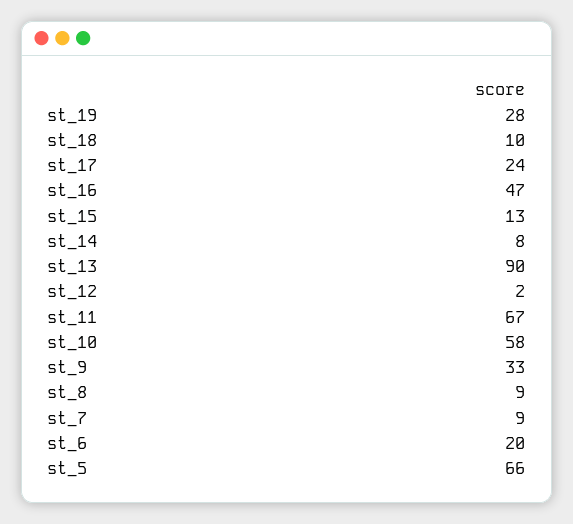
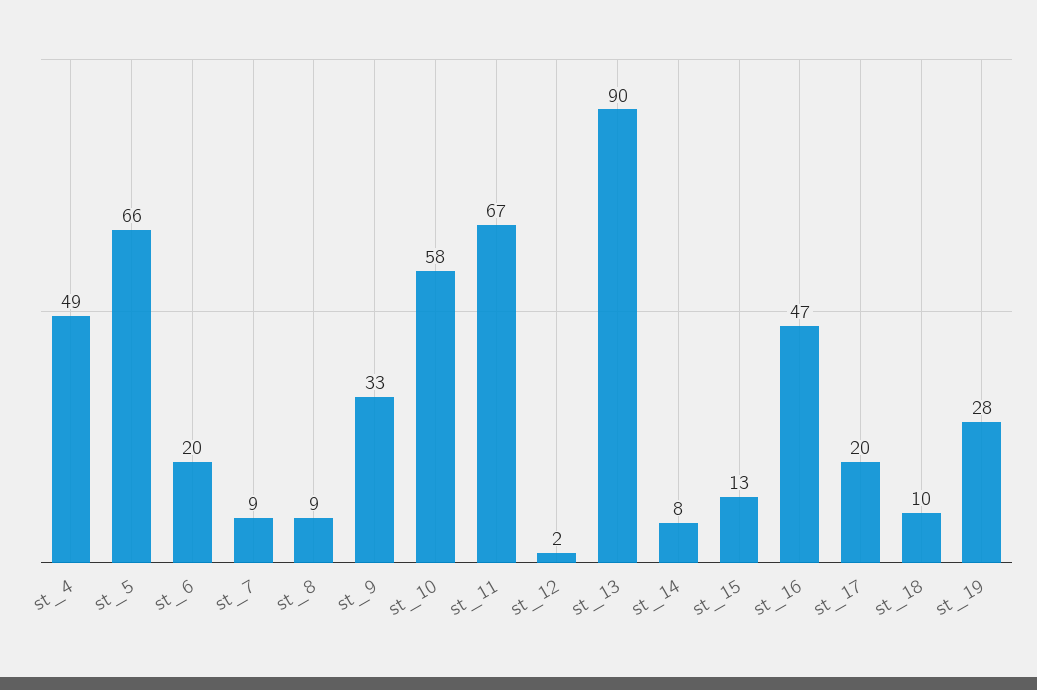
st_17: 24 -> 20
st_4: none -> 49

